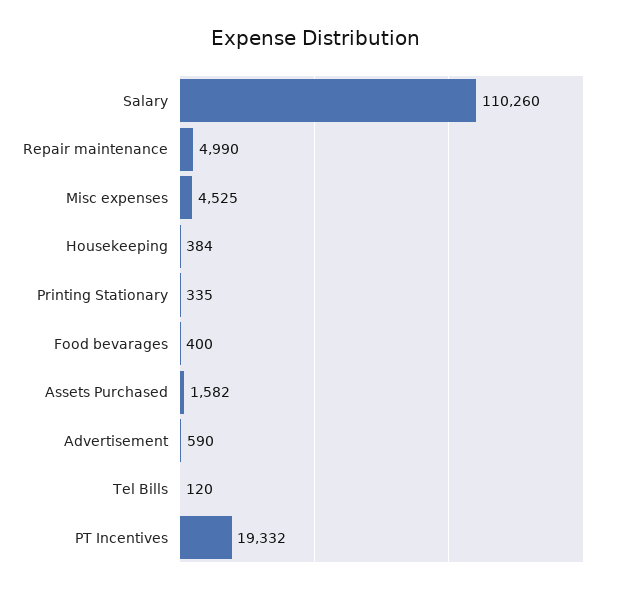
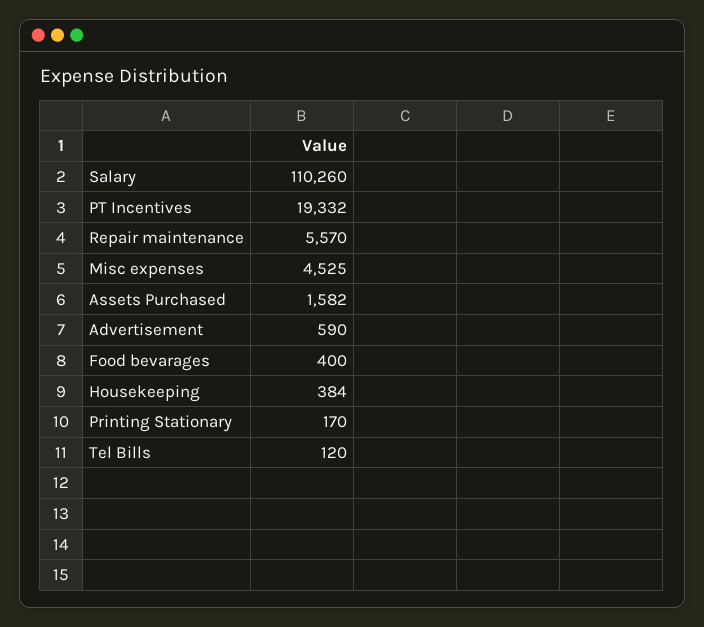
Repair maintenance: 4990 -> 5570
Printing Stationary: 335 -> 170

